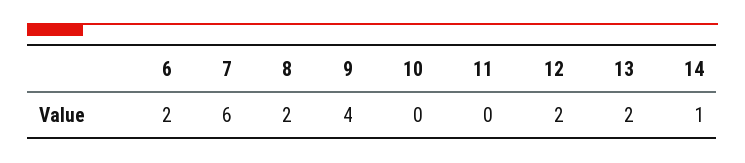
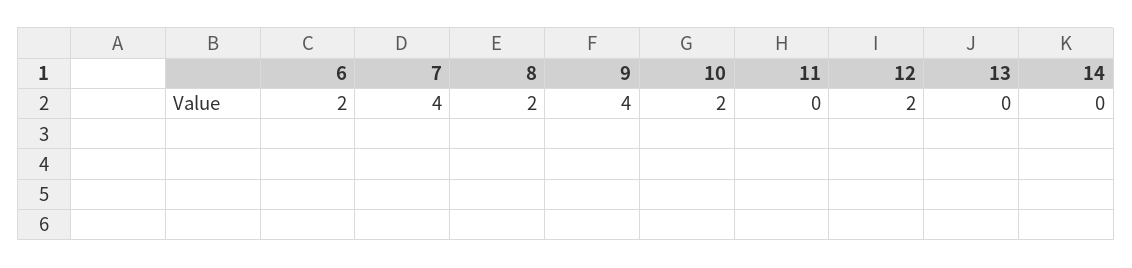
7: 6 -> 4
10: 0 -> 2
13: 2 -> 0
14: 1 -> 0

